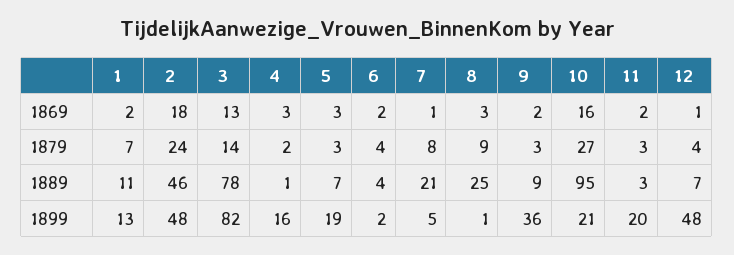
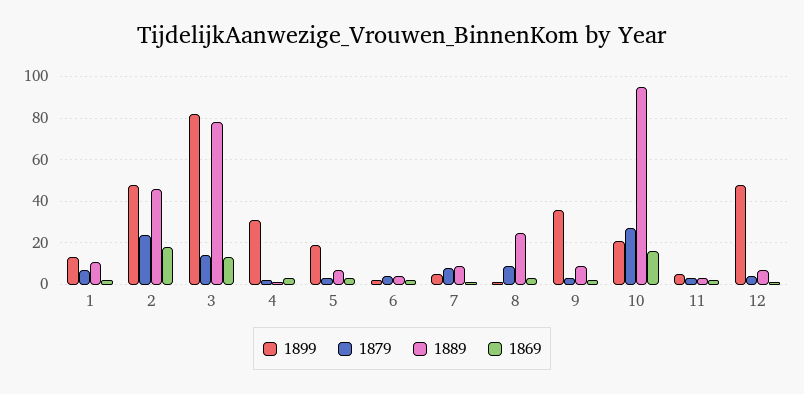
1889, 7: 21 -> 10
1899, 4: 16 -> 30
1899, 11: 20 -> 5

